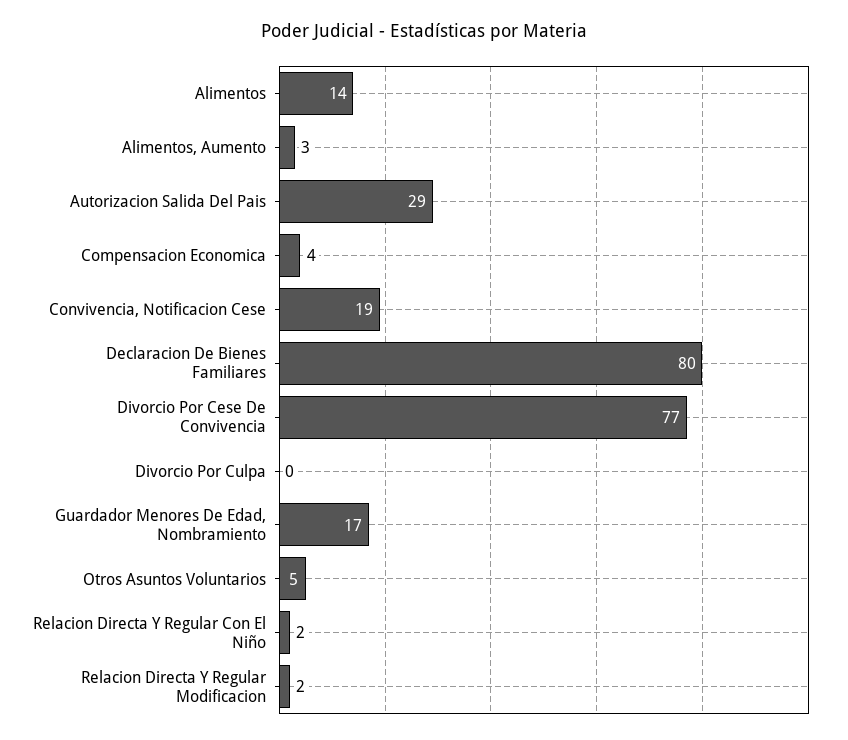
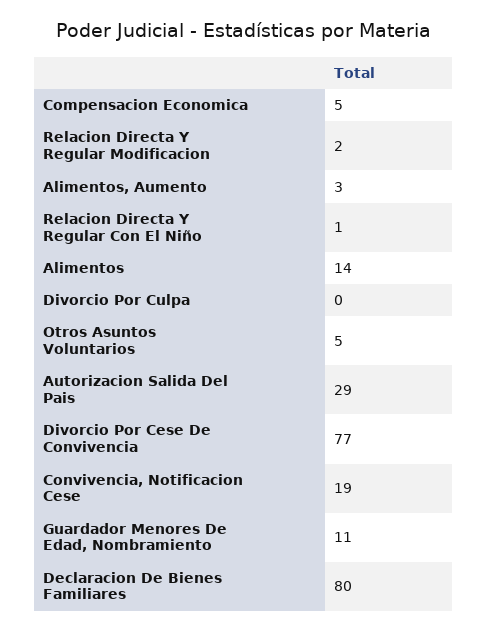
Compensacion Economica: 4 -> 5
Guardador Menores De Edad, Nombramiento: 17 -> 11
Relacion Directa Y Regular Con El Niño: 2 -> 1

